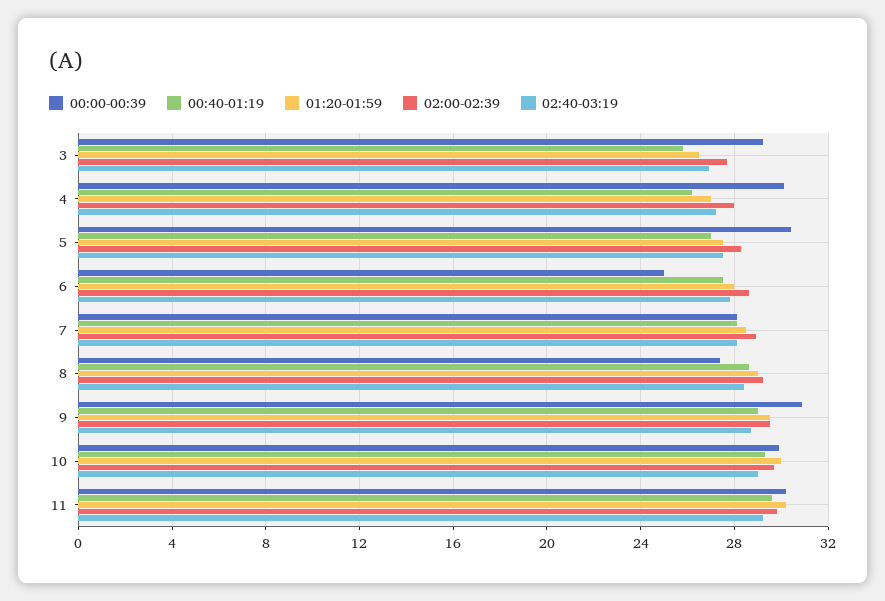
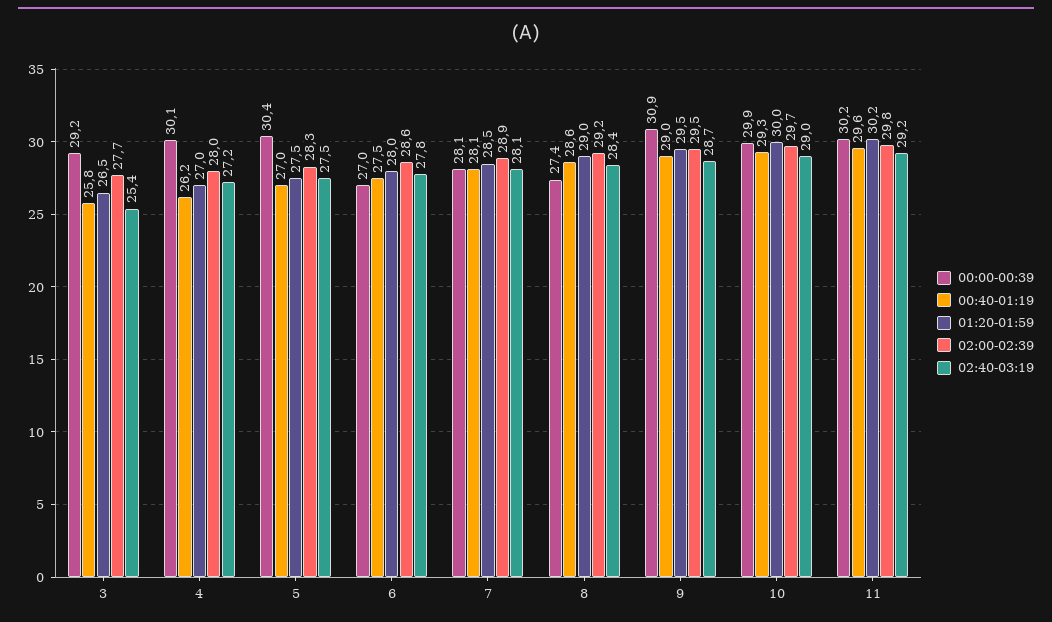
02:40-03:19, 3: 27 -> 25.4
00:00-00:39, 6: 25 -> 27

